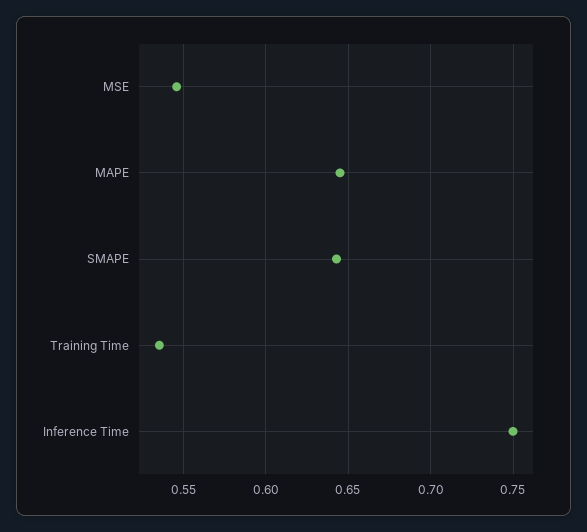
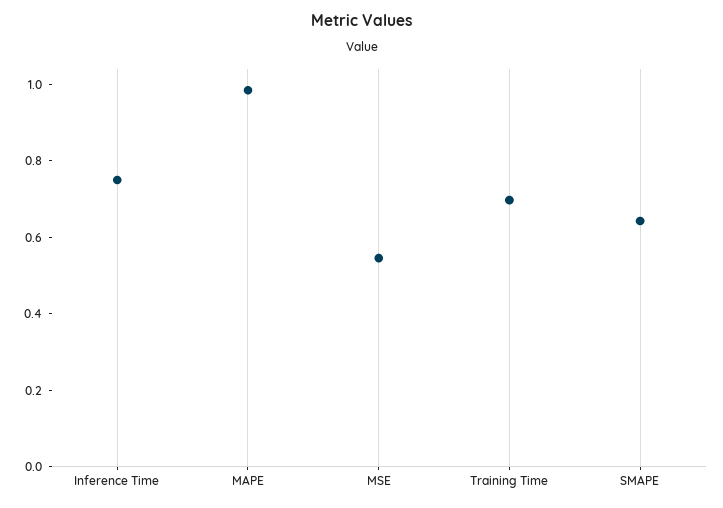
MAPE: 0.645 -> 1
Training Time: 0.535 -> 0.7

